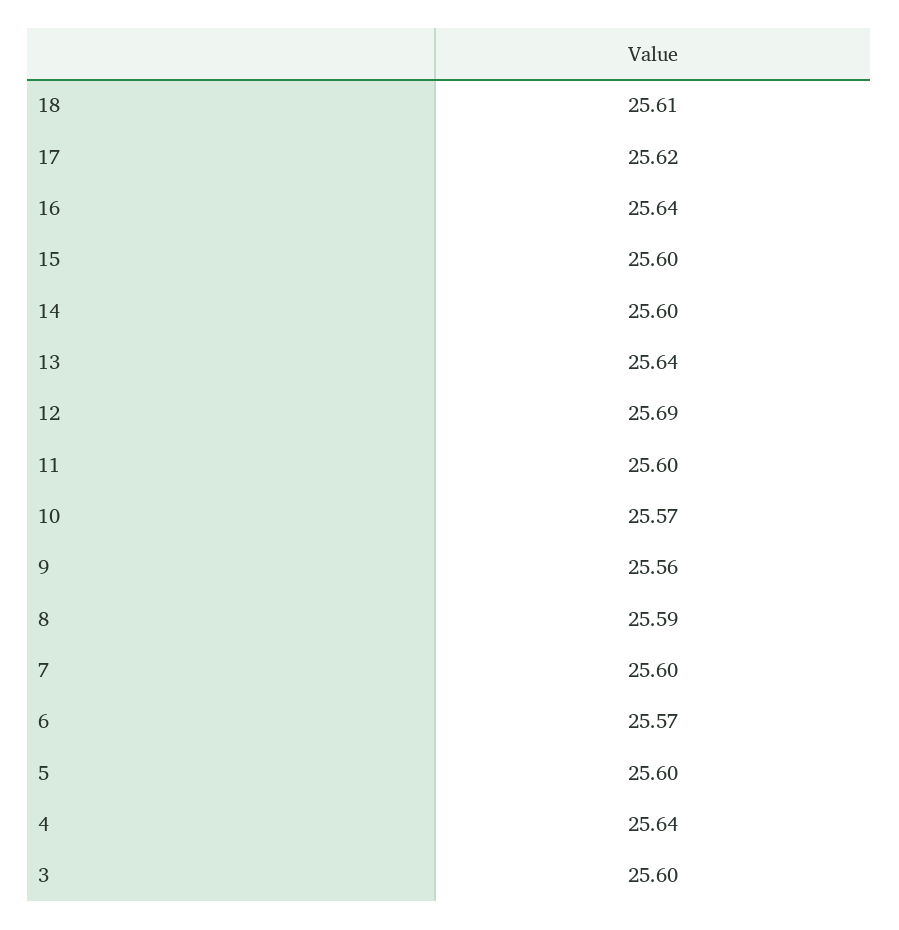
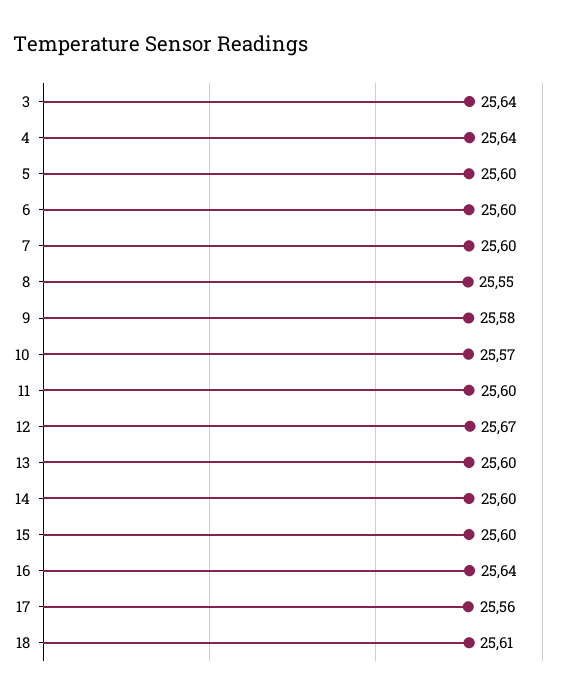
17: 25.62 -> 25.56
13: 25.64 -> 25.6
12: 25.69 -> 25.67
9: 25.56 -> 25.58
8: 25.59 -> 25.55
6: 25.57 -> 25.6
3: 25.6 -> 25.64

